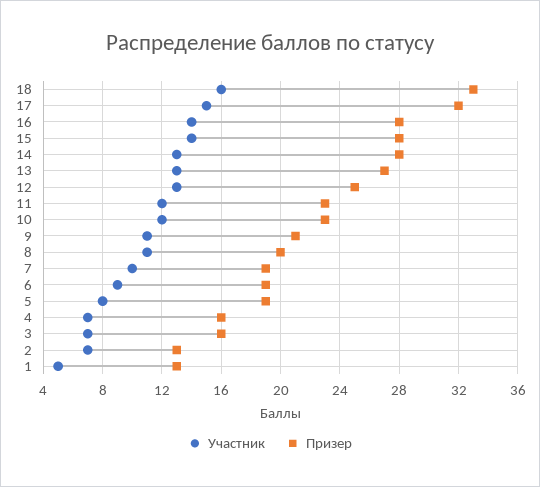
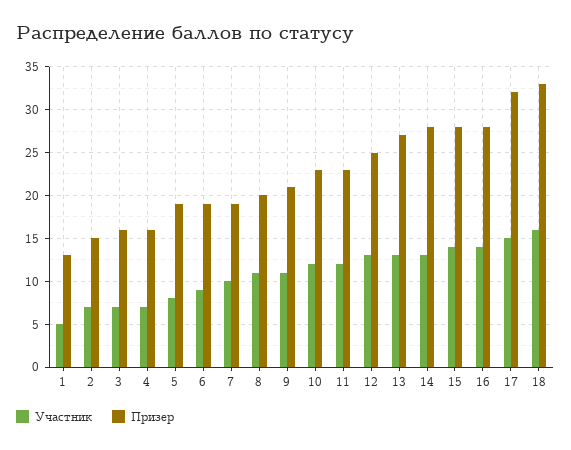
Призер, 2: 13 -> 15

